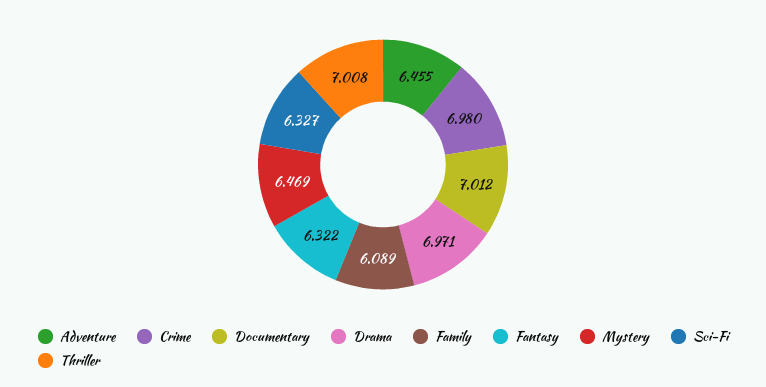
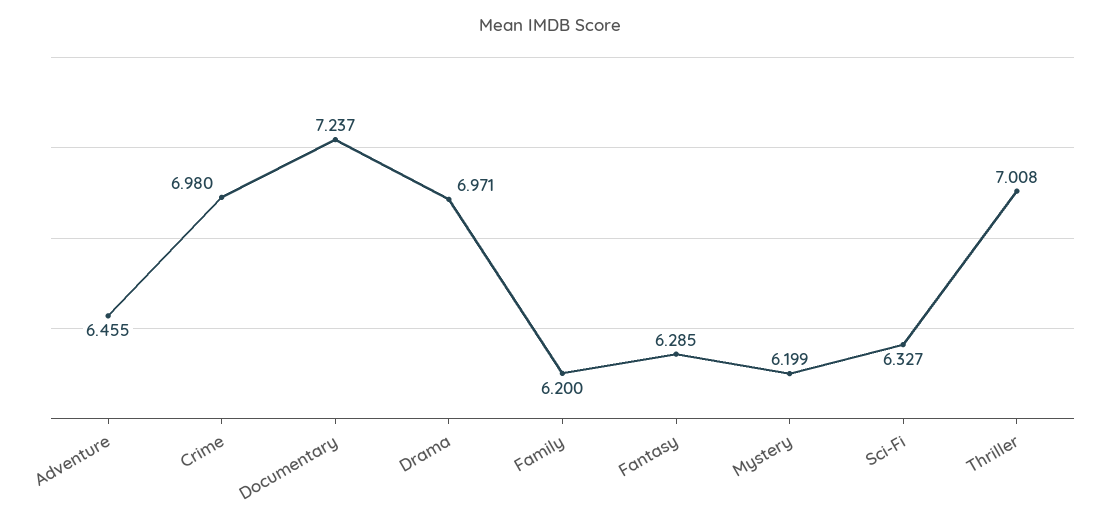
Documentary: 7.012 -> 7.237
Family: 6.089 -> 6.2
Fantasy: 6.322 -> 6.285
Mystery: 6.469 -> 6.199

